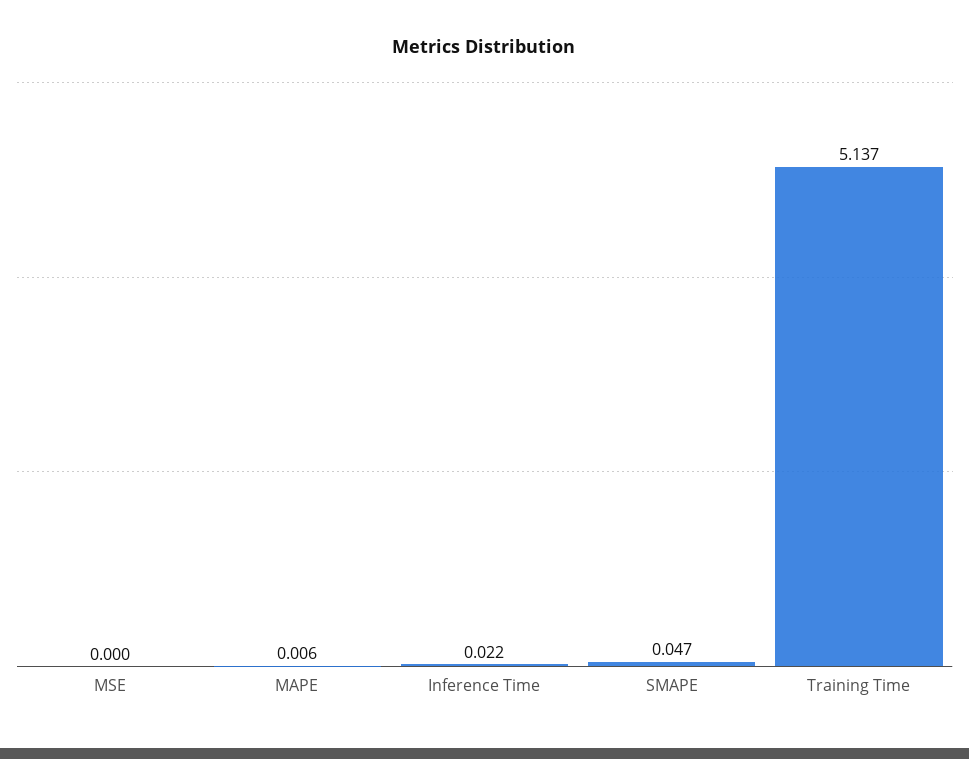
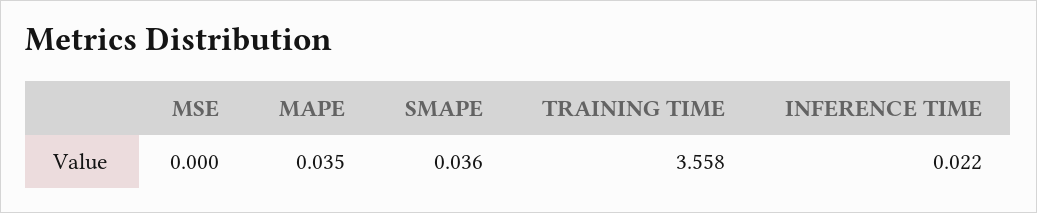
MAPE: 0.006 -> 0.035
SMAPE: 0.047 -> 0.036
Training Time: 5.137 -> 3.558

